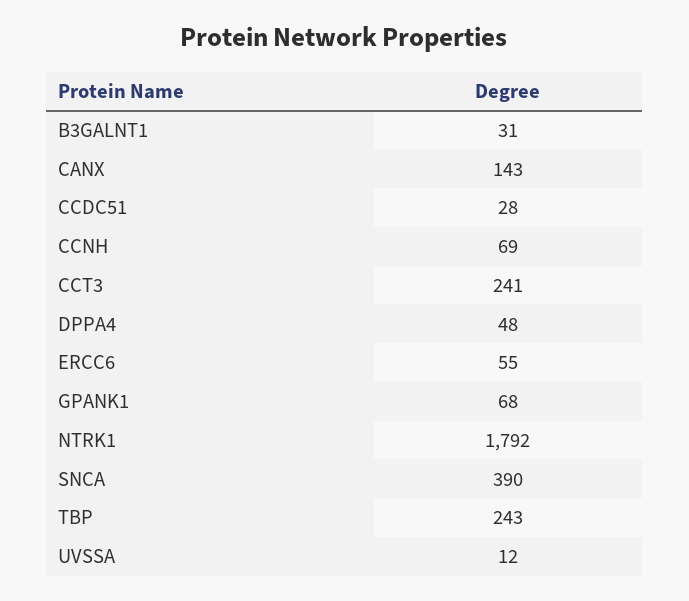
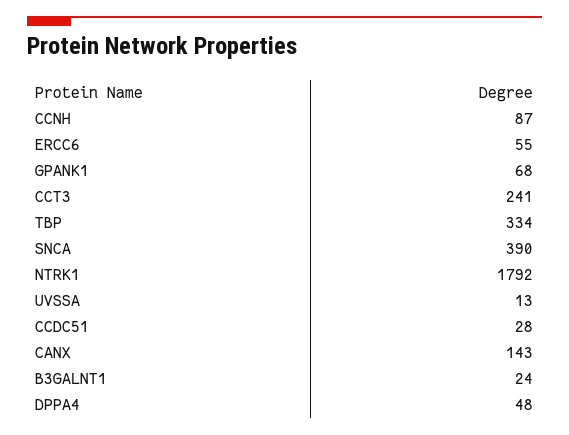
B3GALNT1: 31 -> 24
CCNH: 69 -> 87
TBP: 243 -> 334
UVSSA: 12 -> 13

